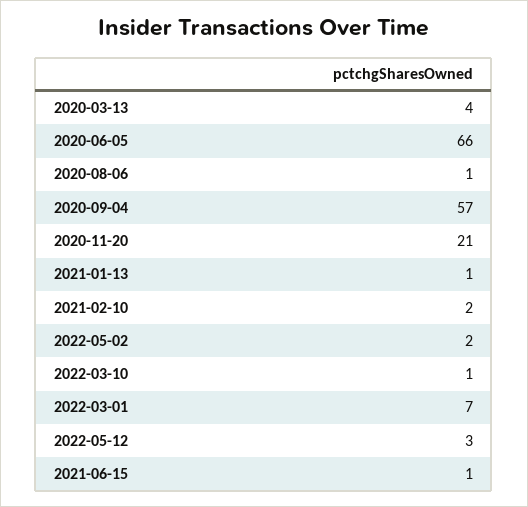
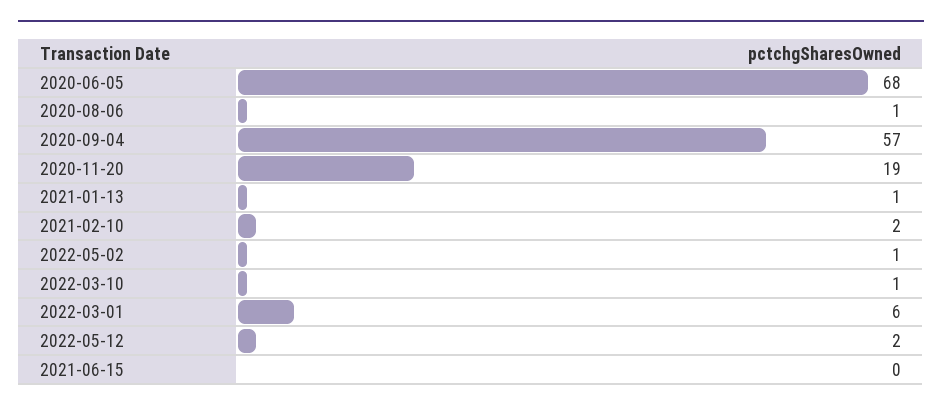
2020-03-13: 4 -> none
2020-06-05: 66 -> 68
2020-11-20: 21 -> 19
2022-05-02: 2 -> 1
2022-03-01: 7 -> 6
2022-05-12: 3 -> 2
2021-06-15: 1 -> 0

